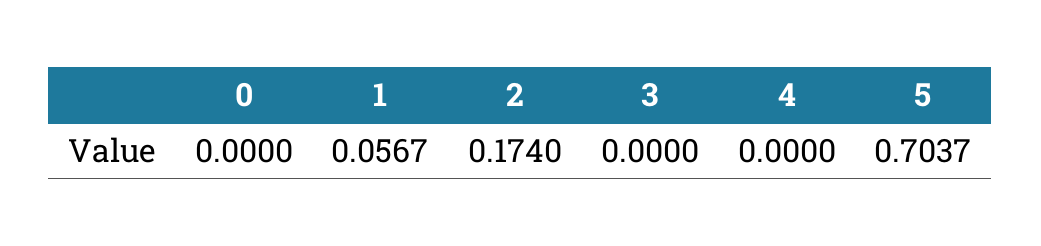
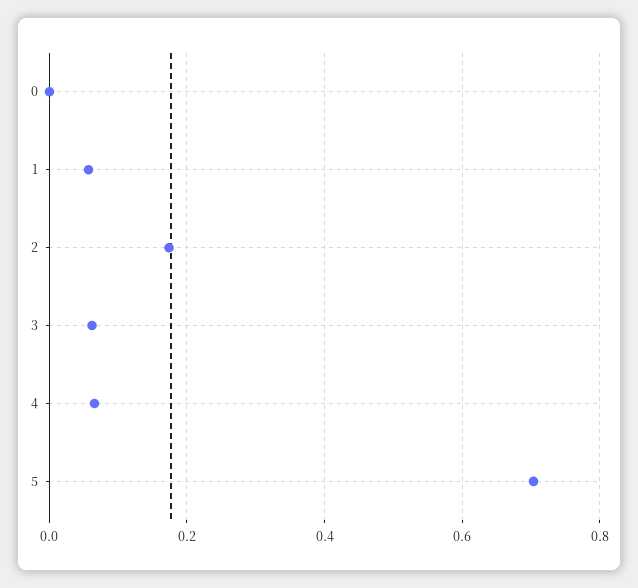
3: 0 -> 0.06
4: 0 -> 0.06

